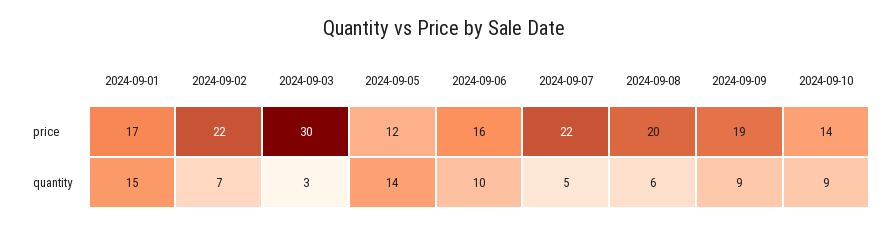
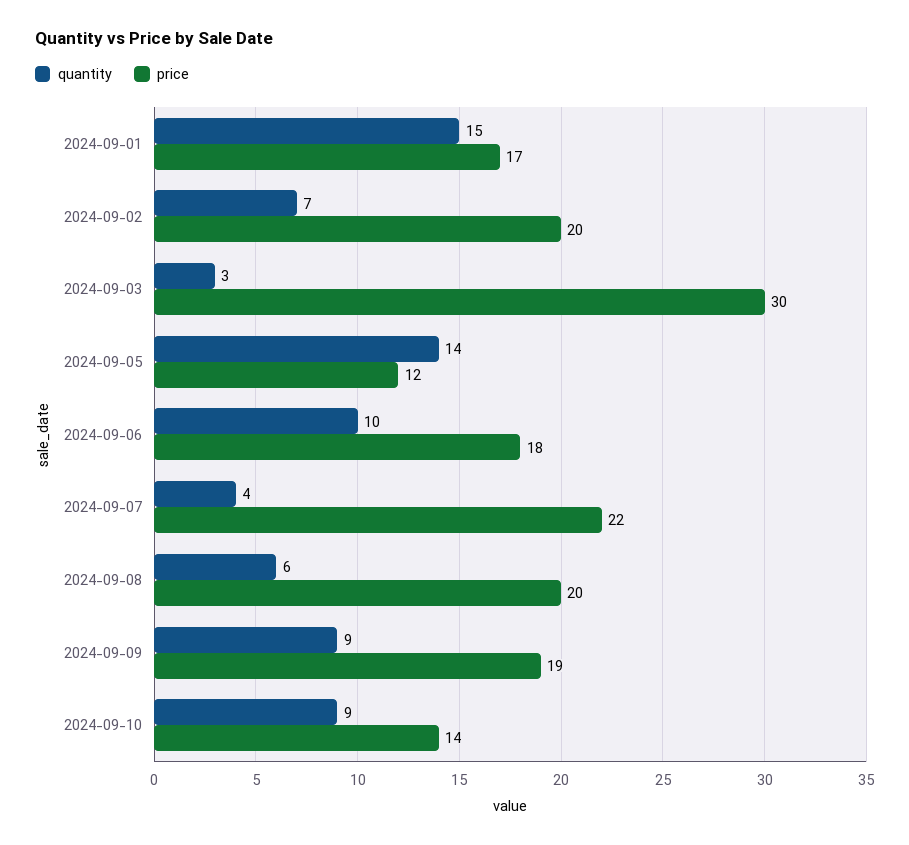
price, 2024-09-02: 22 -> 20
price, 2024-09-06: 16 -> 18
quantity, 2024-09-07: 5 -> 4

